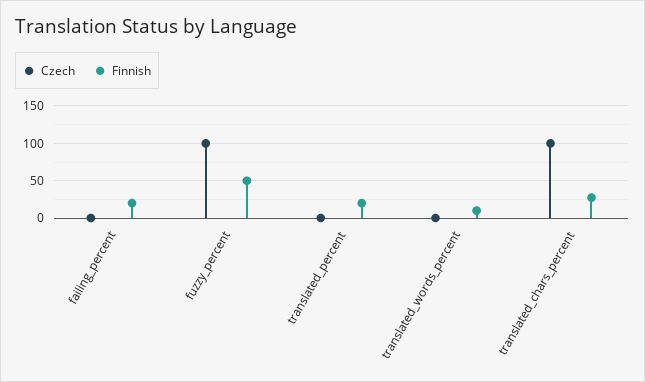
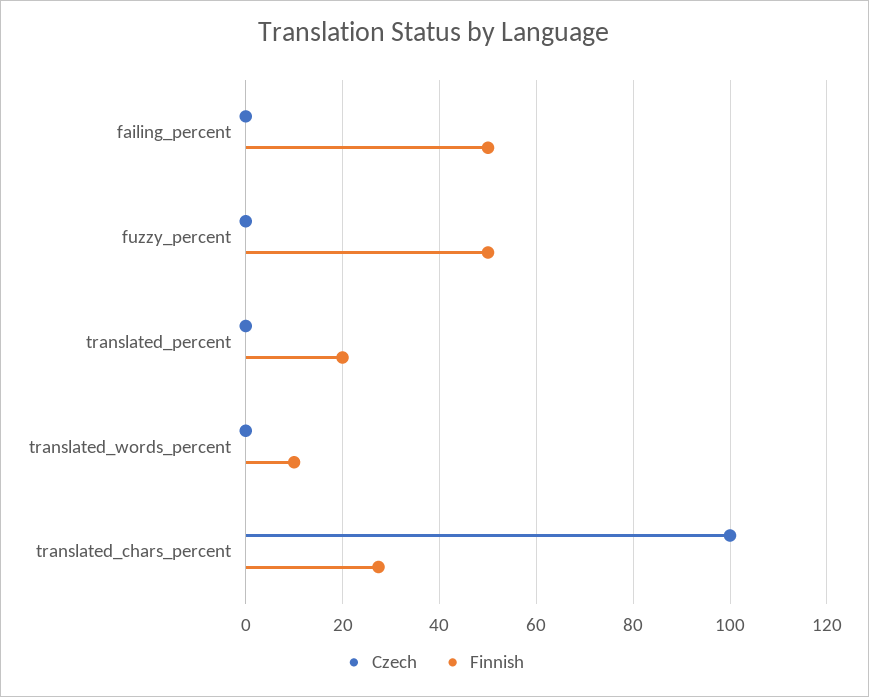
Finnish, failing_percent: 20 -> 50
Czech, fuzzy_percent: 100 -> 0

